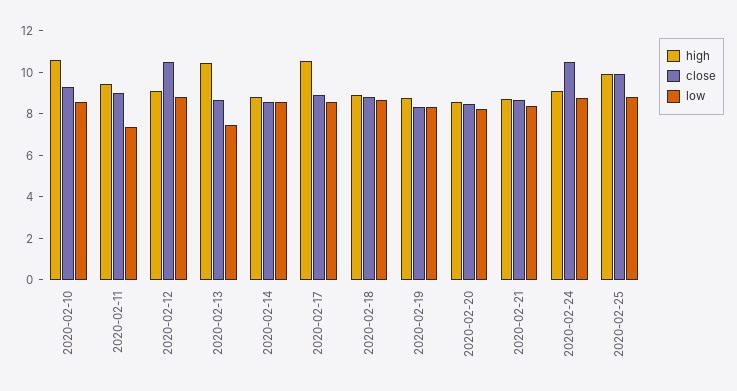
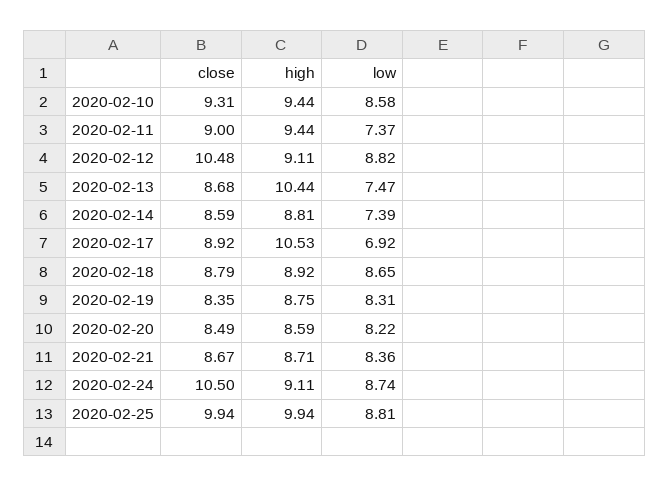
high, 2020-02-10: 10.5 -> 9.44
low, 2020-02-14: 8.5 -> 7.39
low, 2020-02-17: 8.5 -> 6.92

